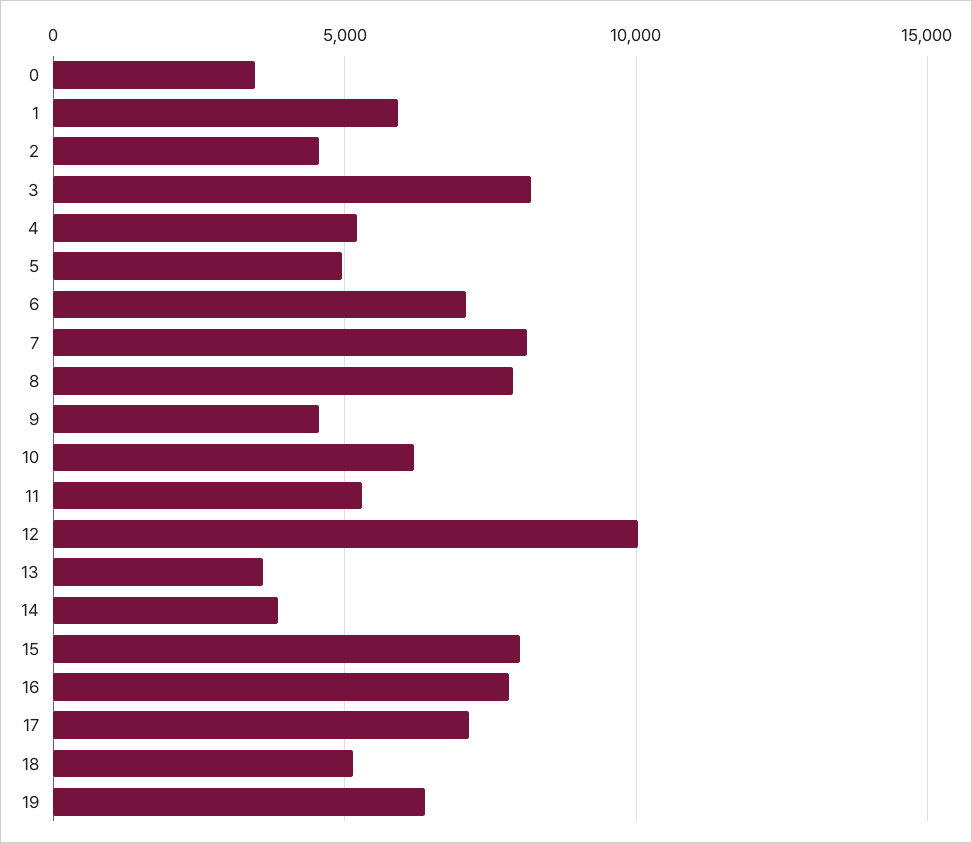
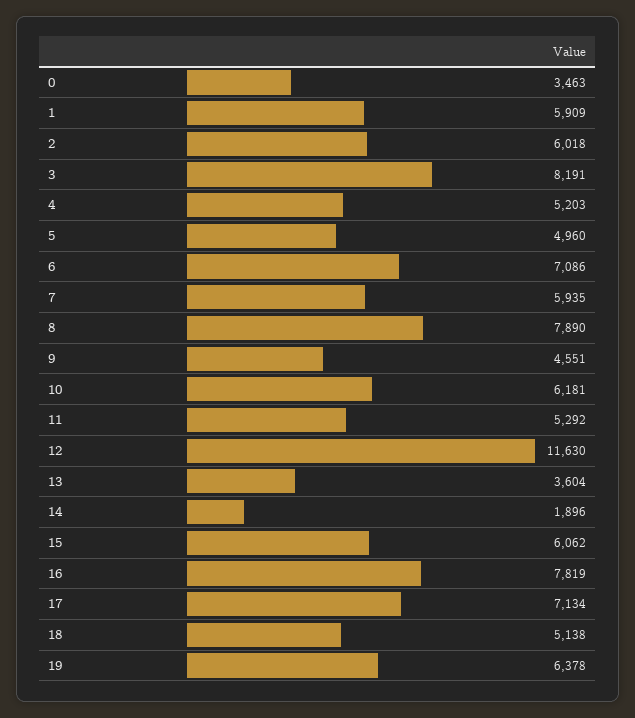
2: 4500 -> 6018
7: 8000 -> 5935
12: 10000 -> 11630
14: 4000 -> 1896
15: 8000 -> 6062

